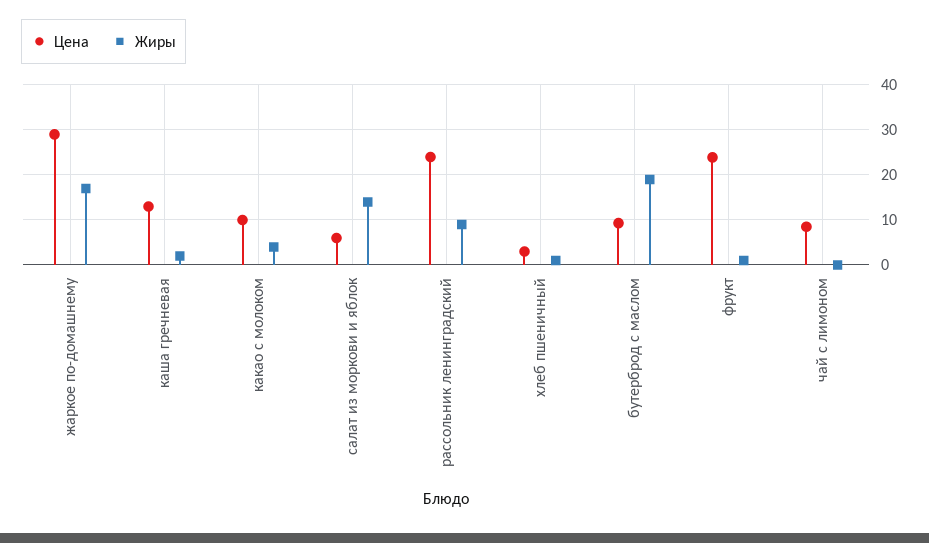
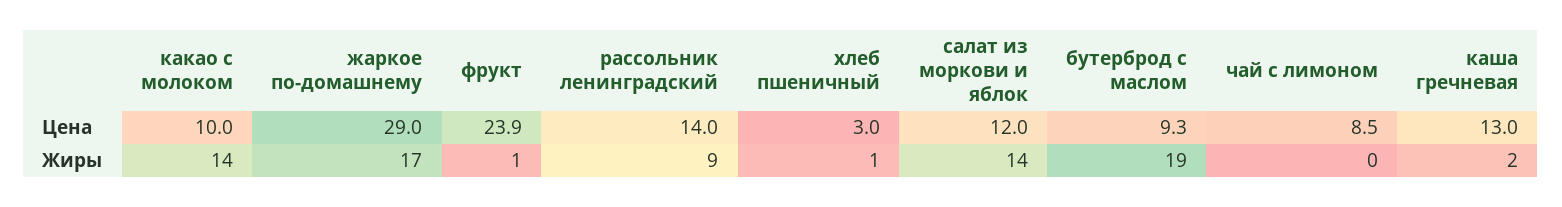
Жиры, какао с молоком: 4 -> 14
Цена, салат из моркови и яблок: 6 -> 12
Цена, рассольник ленинградский: 24 -> 14

